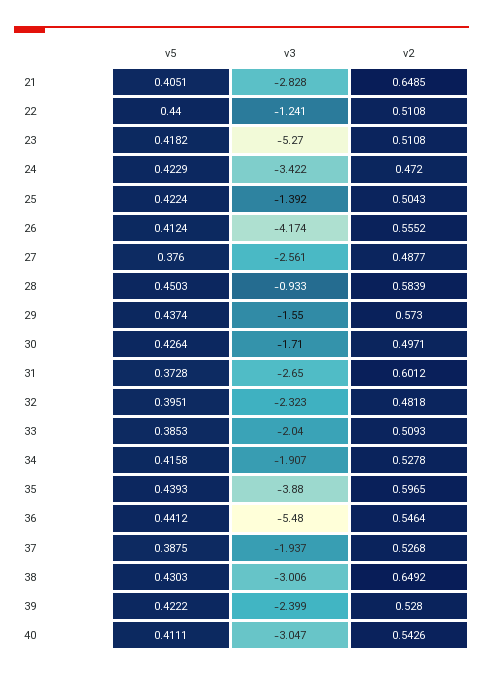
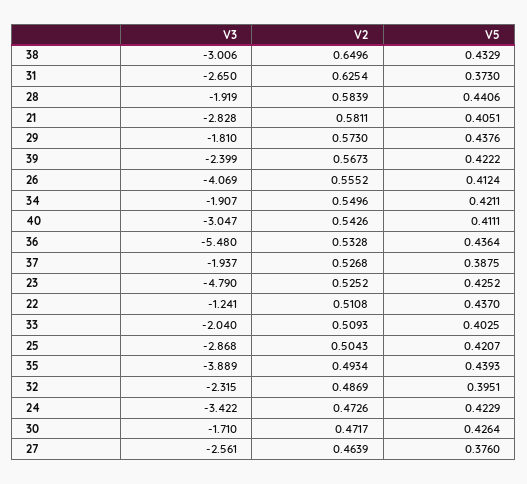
v2, 21: 0.6485 -> 0.5811
v5, 22: 0.44 -> 0.437
v5, 23: 0.4182 -> 0.4252
v3, 23: -5.27 -> -4.79
v2, 23: 0.5108 -> 0.5252
v2, 24: 0.472 -> 0.4726
v5, 25: 0.4224 -> 0.4207
v3, 25: -1.392 -> -2.868
v3, 26: -4.174 -> -4.069
v2, 27: 0.4877 -> 0.4639
v5, 28: 0.4503 -> 0.4406
v3, 28: -0.933 -> -1.919
v5, 29: 0.4374 -> 0.4376
v3, 29: -1.55 -> -1.81
v2, 30: 0.4971 -> 0.4717
v5, 31: 0.3728 -> 0.373
v2, 31: 0.6012 -> 0.6254
v3, 32: -2.323 -> -2.315
v2, 32: 0.4818 -> 0.4869
v5, 33: 0.3853 -> 0.4025
v5, 34: 0.4158 -> 0.4211
v2, 34: 0.5278 -> 0.5496
v3, 35: -3.88 -> -3.889
v2, 35: 0.5965 -> 0.4934
v5, 36: 0.4412 -> 0.4364
v2, 36: 0.5464 -> 0.5328
v5, 38: 0.4303 -> 0.4329
v2, 38: 0.6492 -> 0.6496
v2, 39: 0.528 -> 0.5673

